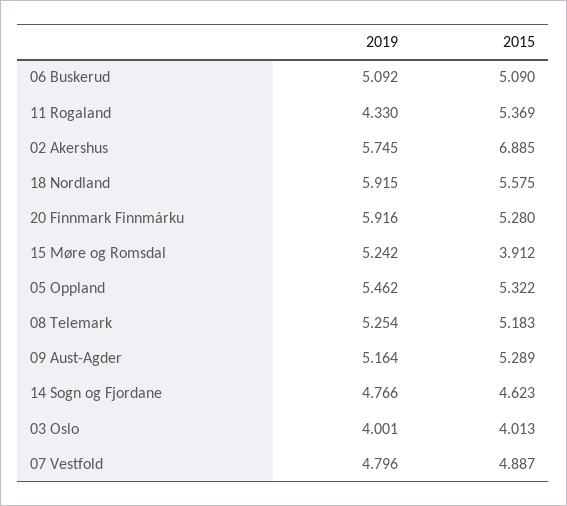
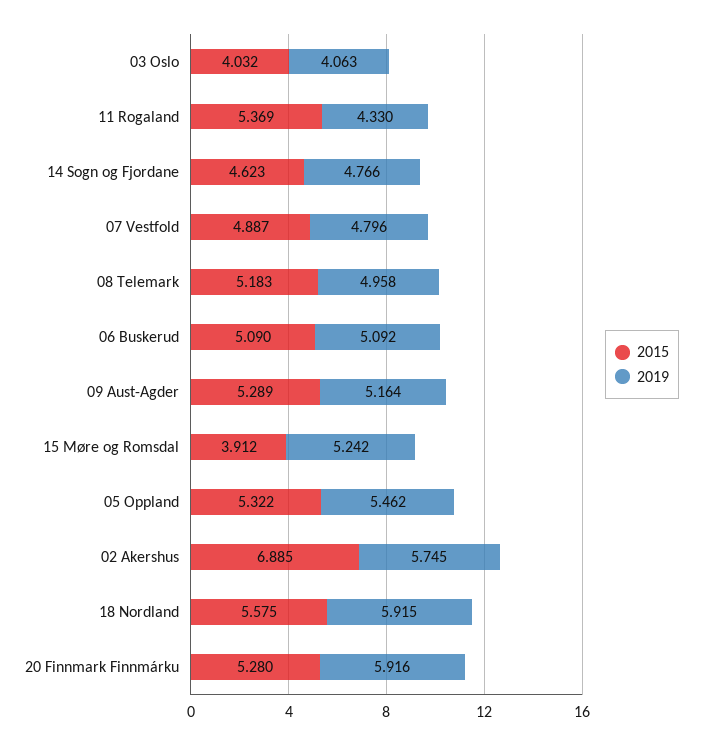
2019, 08 Telemark: 5.254 -> 4.958
2019, 03 Oslo: 4.001 -> 4.063
2015, 03 Oslo: 4.013 -> 4.032

